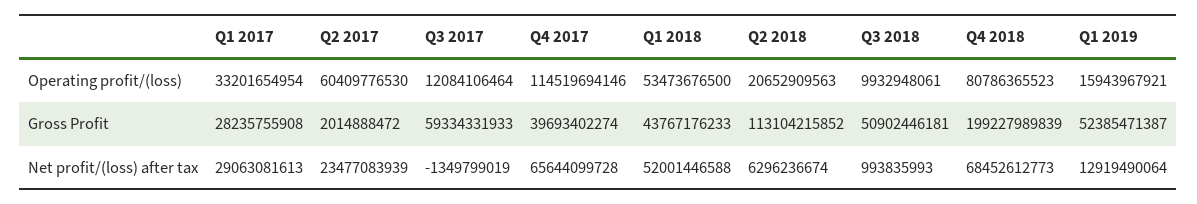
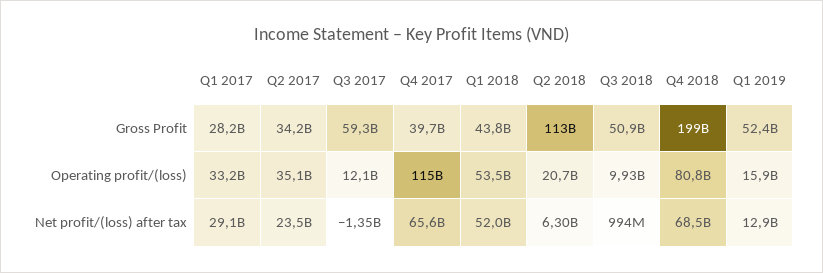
Q2 2017, Operating profit/(loss): 60409776530 -> 35100000000
Q2 2017, Gross Profit: 2014888472 -> 34200000000

